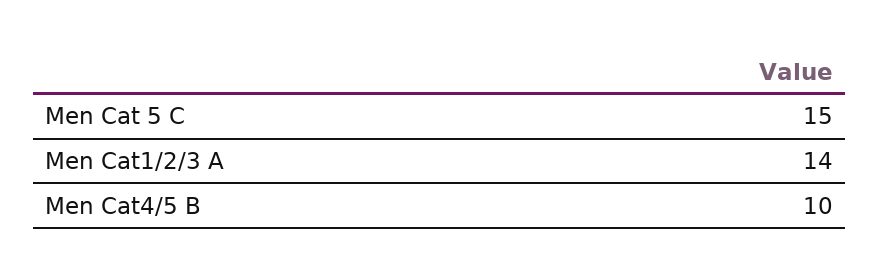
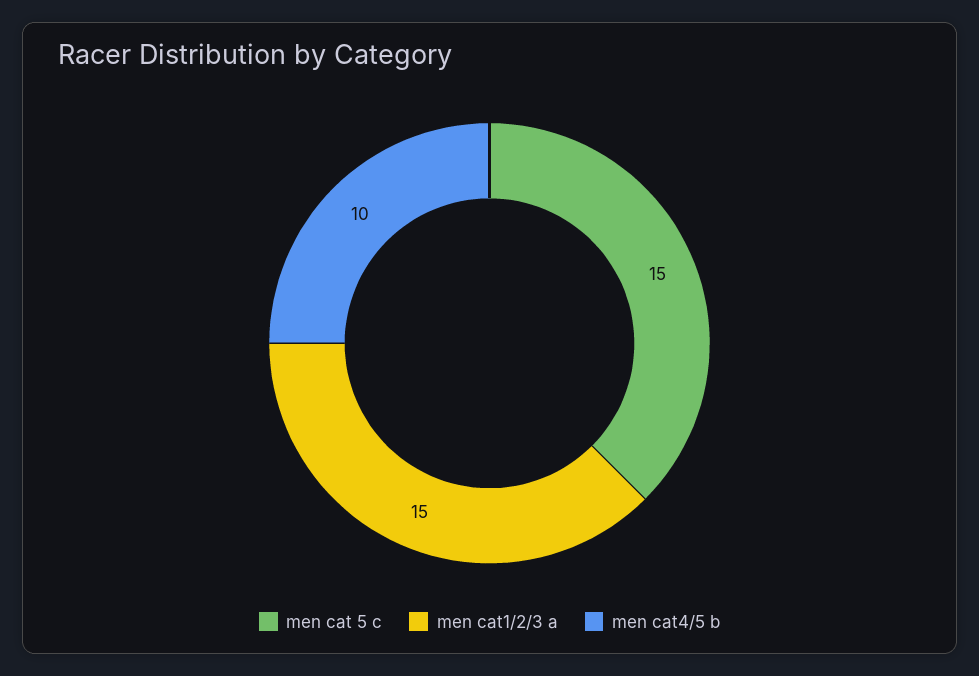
Men Cat1/2/3 A: 14 -> 15

